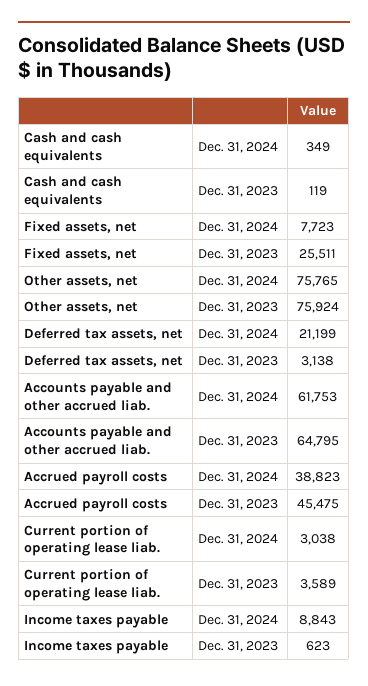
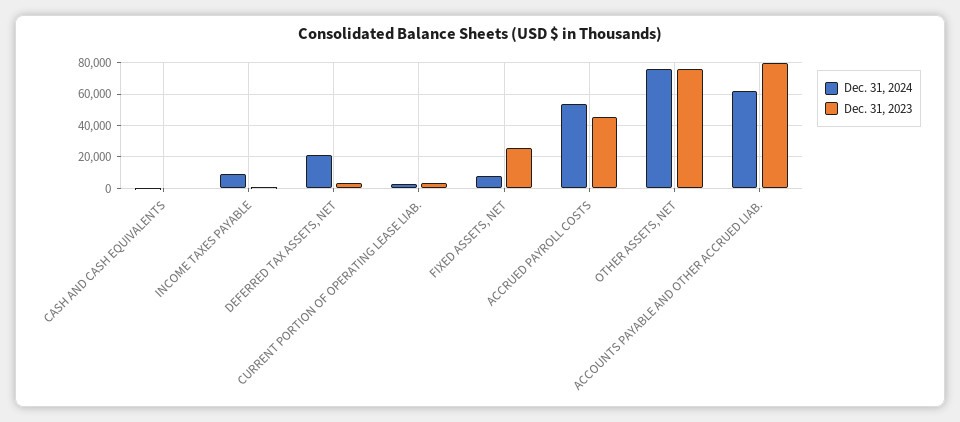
Dec. 31, 2023, Accounts payable and other accrued liab.: 64795 -> 80000
Dec. 31, 2024, Accrued payroll costs: 38823 -> 55000

